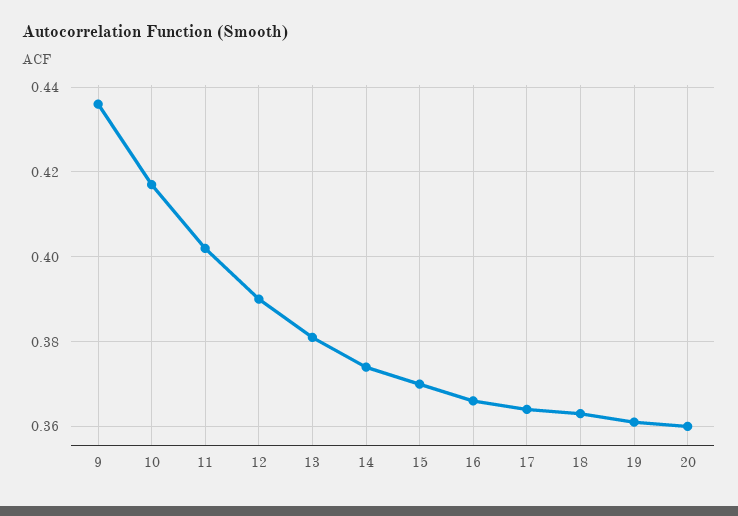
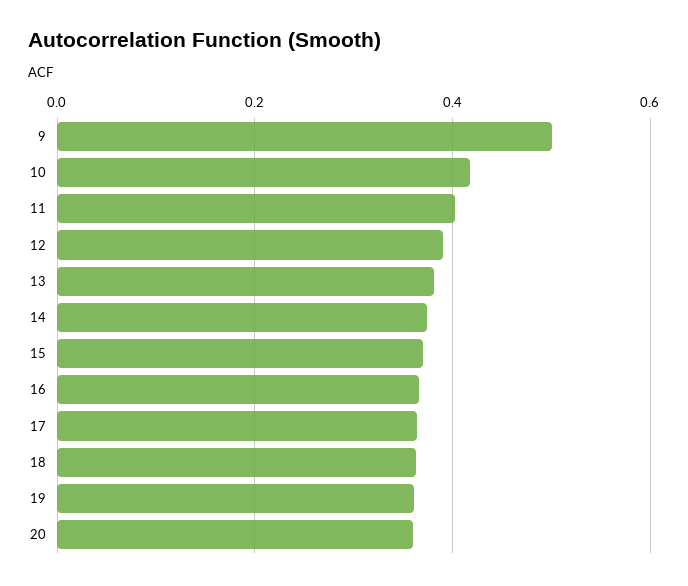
9: 0.435 -> 0.5

